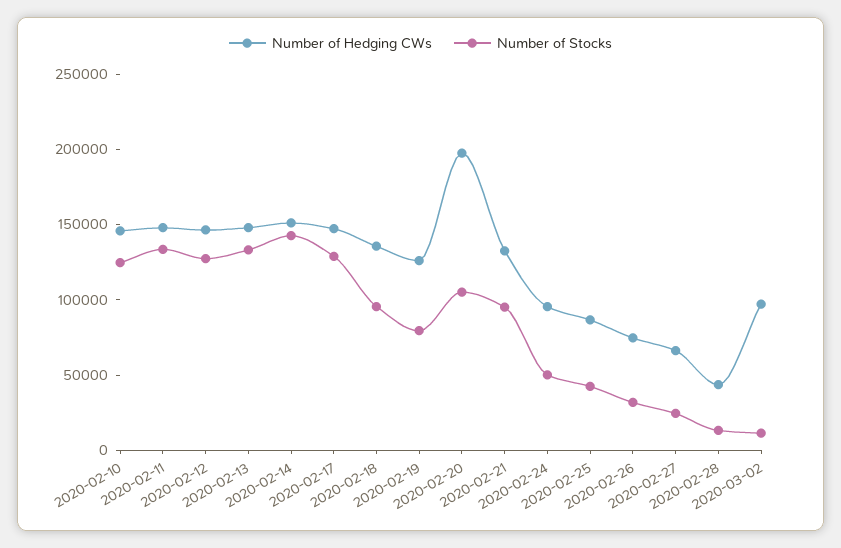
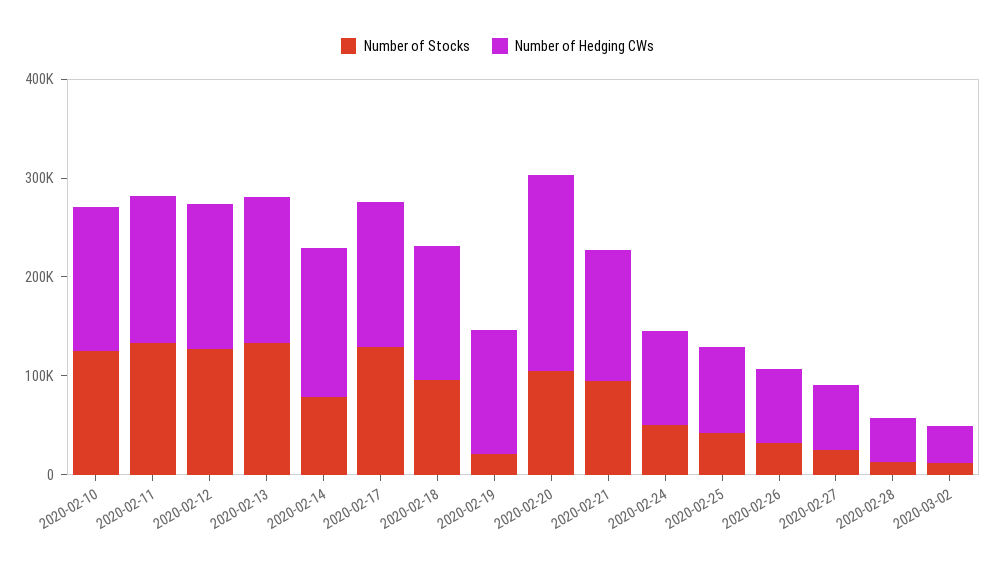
Number of Stocks, 2020-02-14: 140000 -> 80000
Number of Stocks, 2020-02-19: 80000 -> 20000
Number of Hedging CWs, 2020-03-02: 100000 -> 40000

